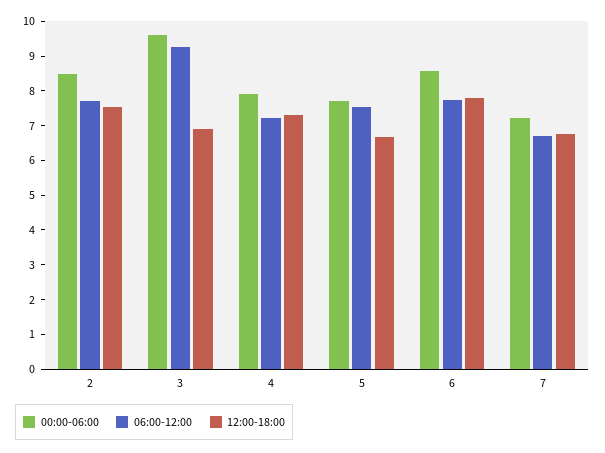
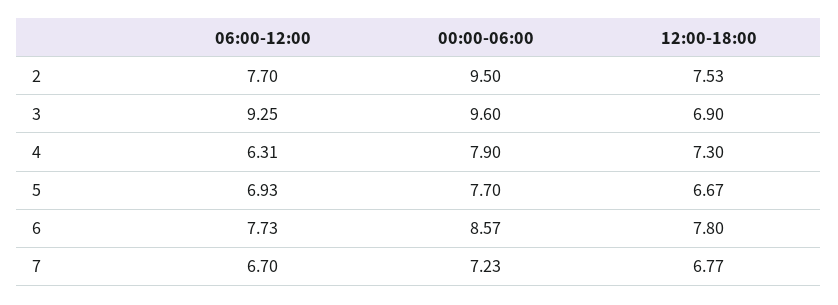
00:00-06:00, 2: 8.5 -> 9.5
06:00-12:00, 4: 7.25 -> 6.31
06:00-12:00, 5: 7.5 -> 6.93

